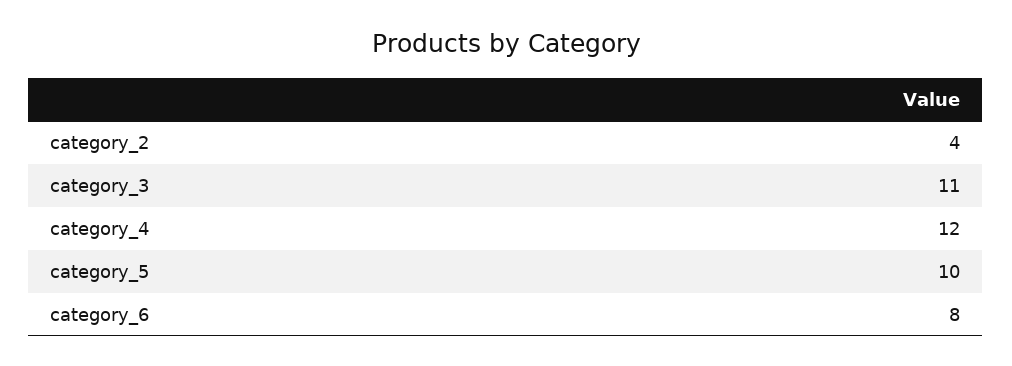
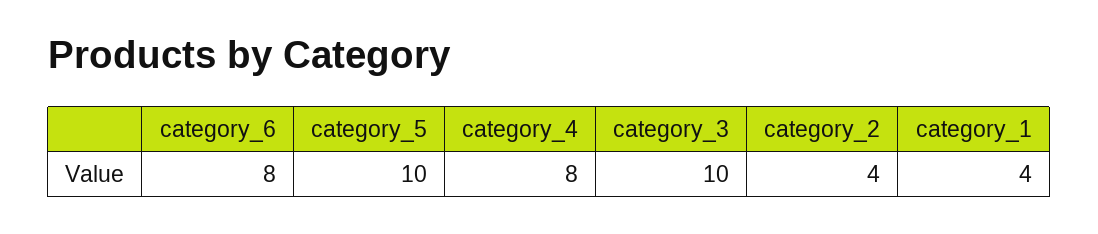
category_3: 11 -> 10
category_4: 12 -> 8
category_1: none -> 4

